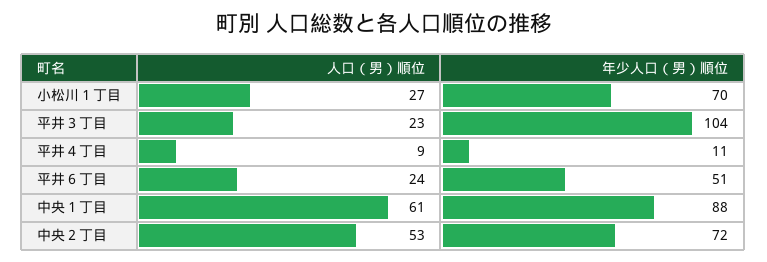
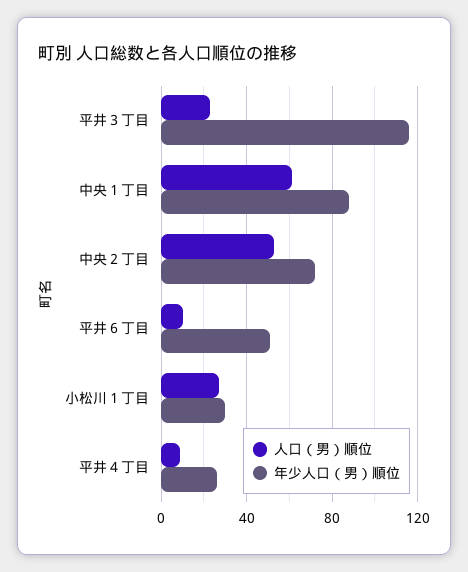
年少人口（男）順位, 小松川１丁目: 70 -> 30
年少人口（男）順位, 平井３丁目: 104 -> 115
年少人口（男）順位, 平井４丁目: 11 -> 25
人口（男）順位, 平井６丁目: 24 -> 10

